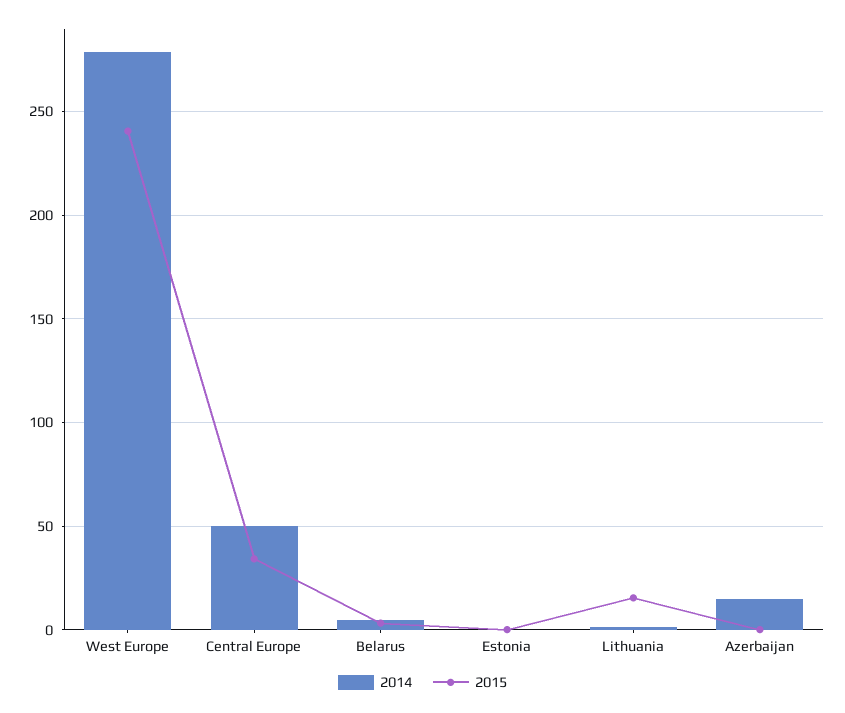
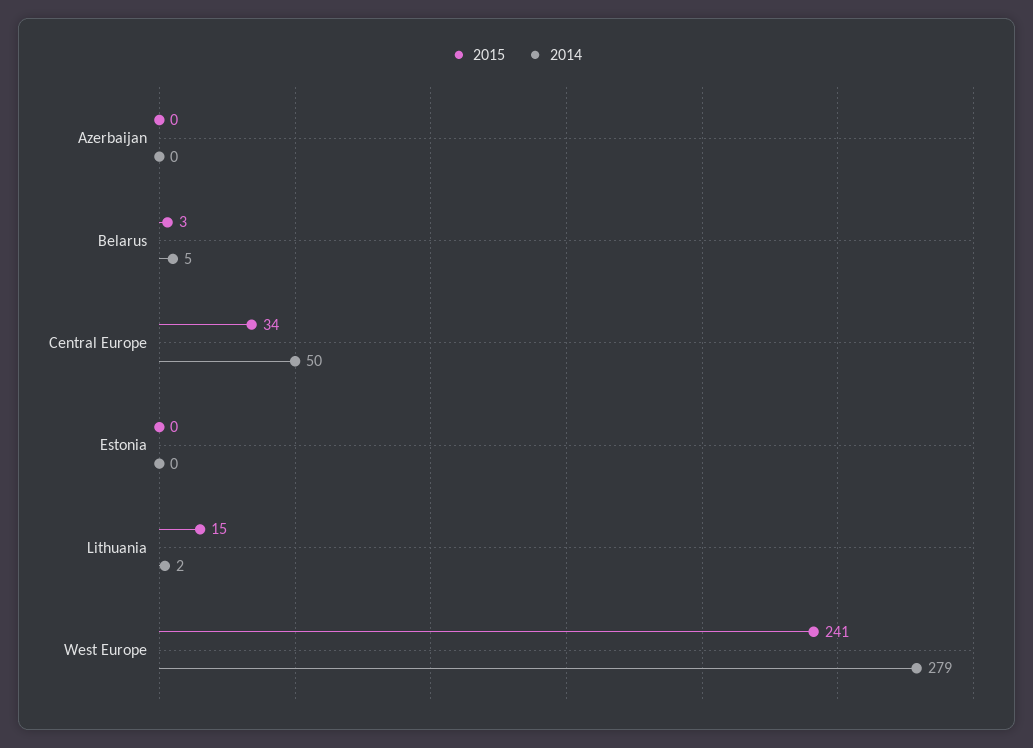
2014, Azerbaijan: 15 -> 0

